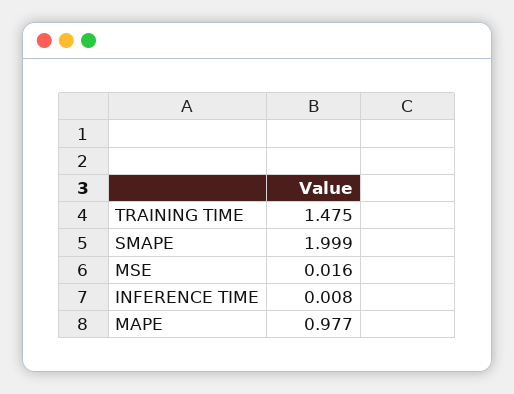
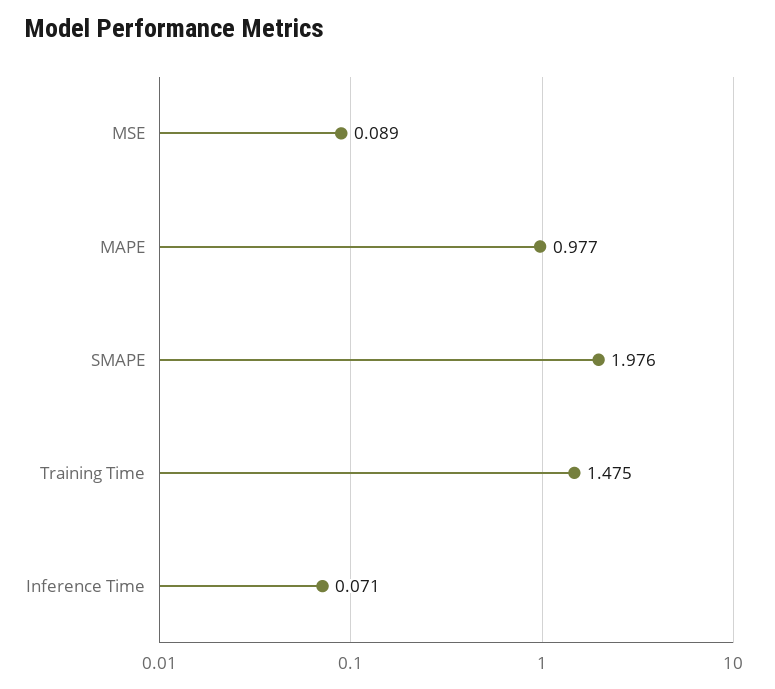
SMAPE: 1.999 -> 1.976
MSE: 0.016 -> 0.089
INFERENCE TIME: 0.008 -> 0.071

